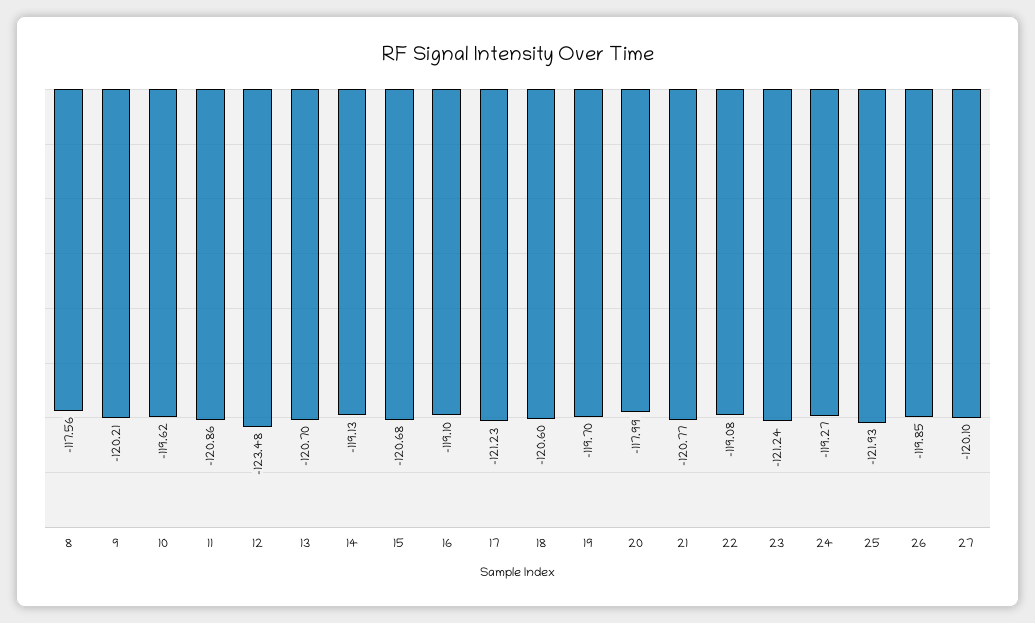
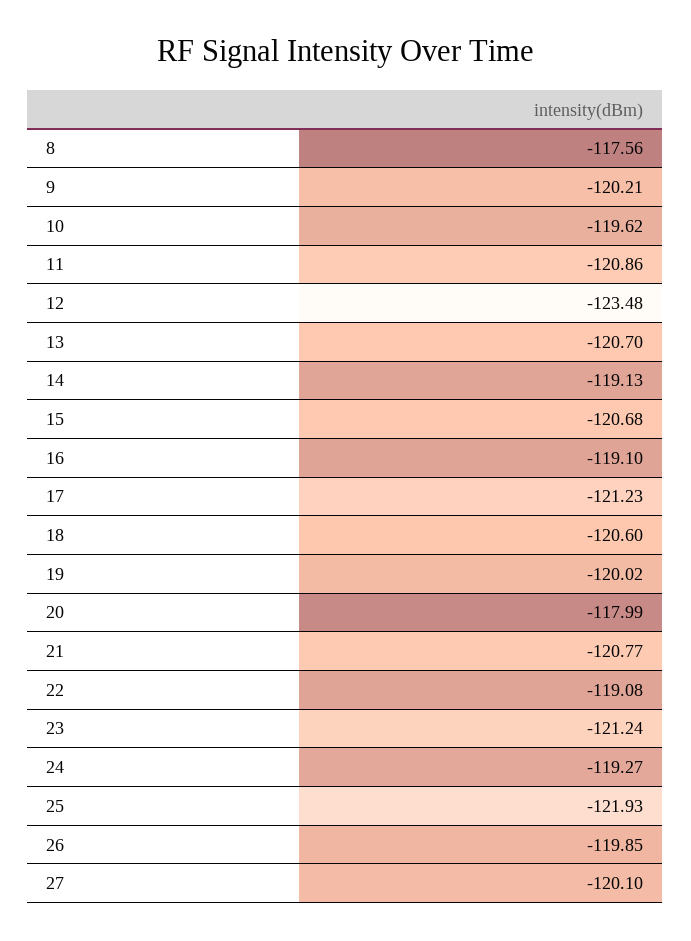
19: -119.7 -> -120.02

